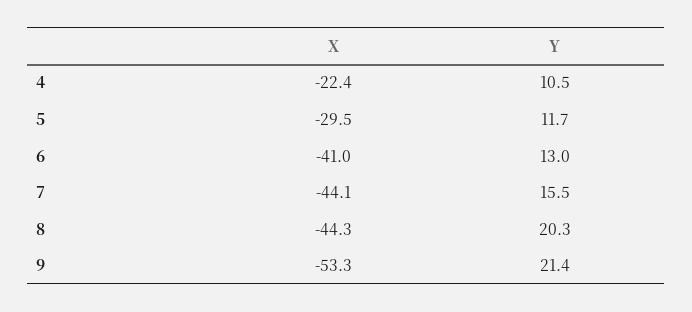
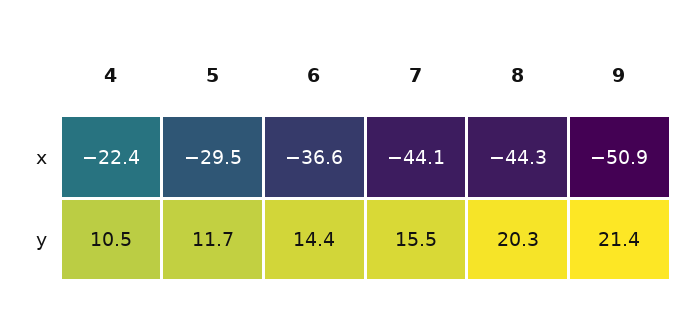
X, 6: -41 -> -36.6
Y, 6: 13 -> 14.4
X, 9: -53.3 -> -50.9

